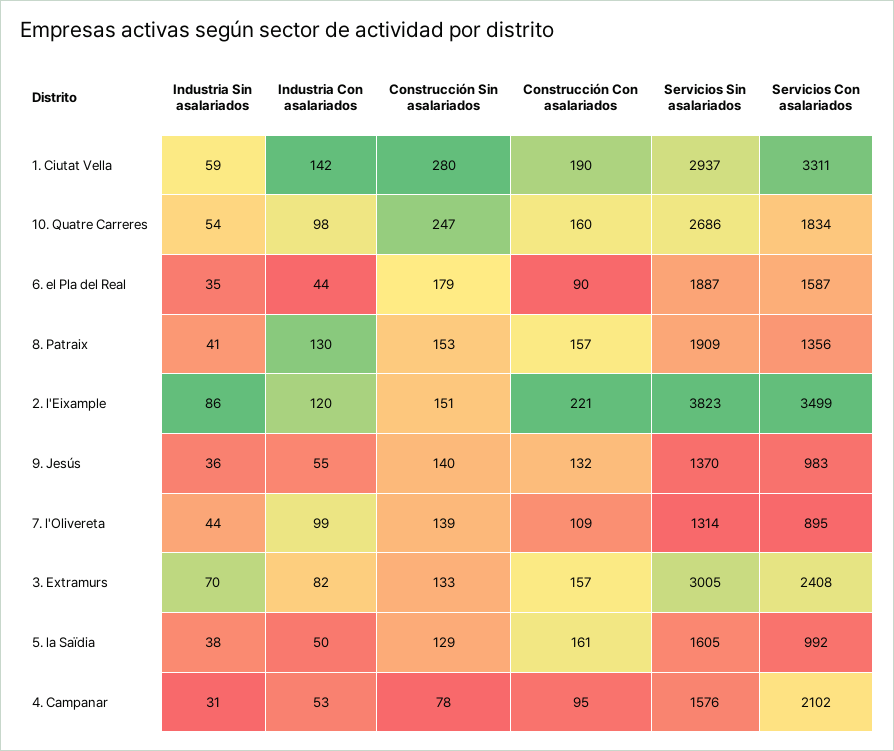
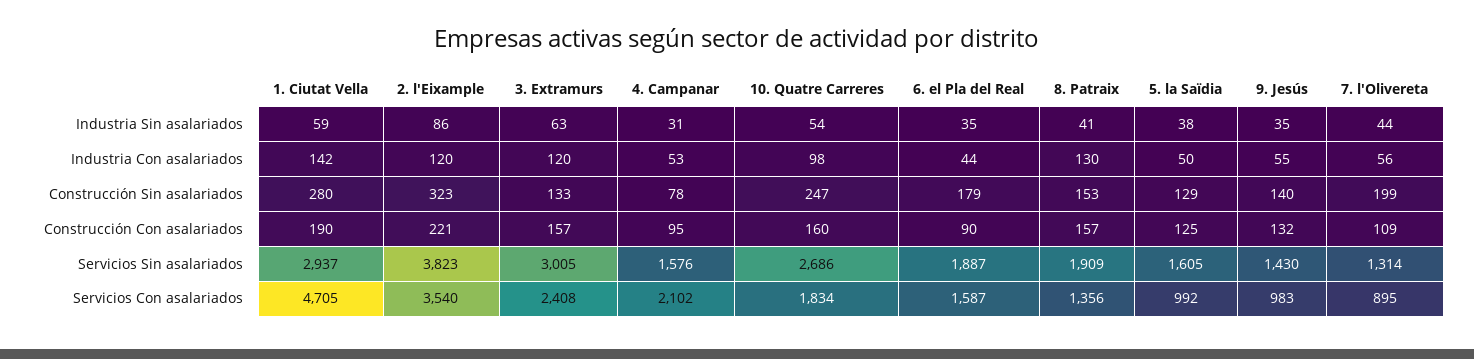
Servicios Con asalariados, 1. Ciutat Vella: 3311 -> 4705
Construcción Sin asalariados, 2. l'Eixample: 151 -> 323
Servicios Con asalariados, 2. l'Eixample: 3499 -> 3540
Industria Sin asalariados, 9. Jesús: 36 -> 35
Servicios Sin asalariados, 9. Jesús: 1370 -> 1430
Industria Con asalariados, 7. l'Olivereta: 99 -> 56
Construcción Sin asalariados, 7. l'Olivereta: 139 -> 199
Industria Sin asalariados, 3. Extramurs: 70 -> 63
Industria Con asalariados, 3. Extramurs: 82 -> 120
Construcción Con asalariados, 5. la Saïdia: 161 -> 125

